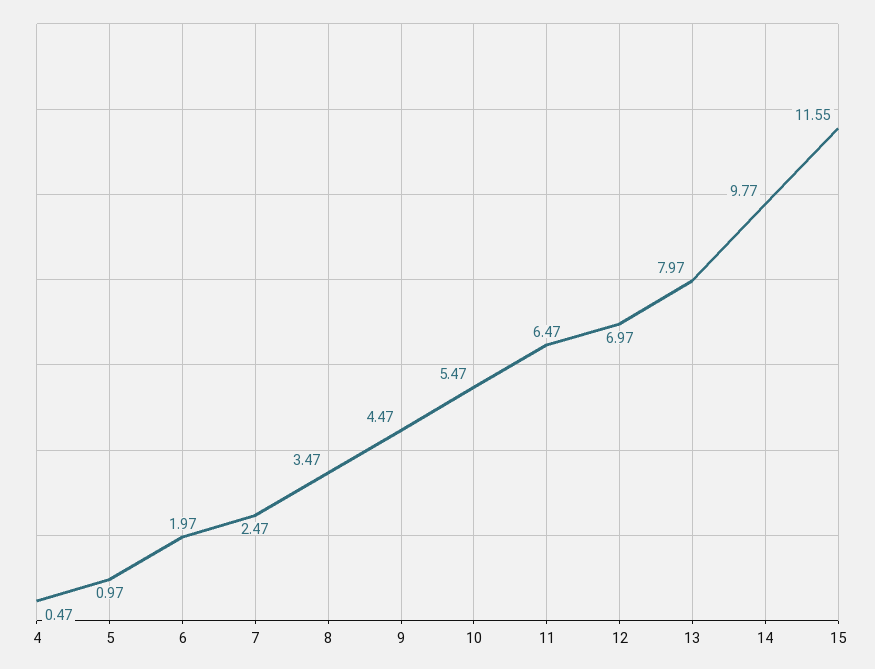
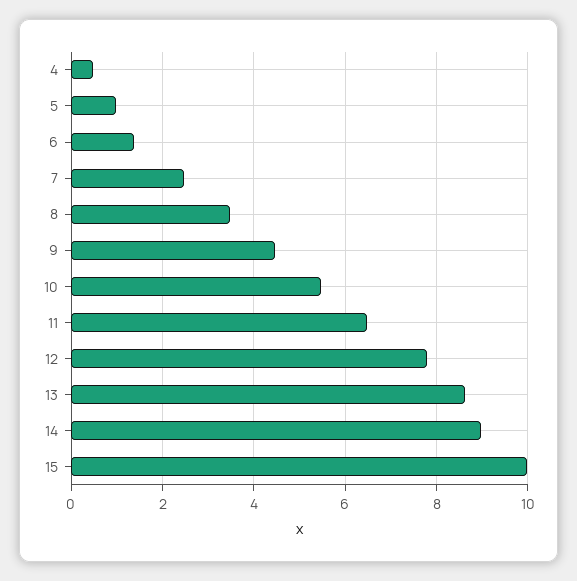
6: 1.97 -> 1.4
12: 6.97 -> 7.8
13: 7.97 -> 8.6
14: 9.77 -> 9
15: 11.55 -> 10

